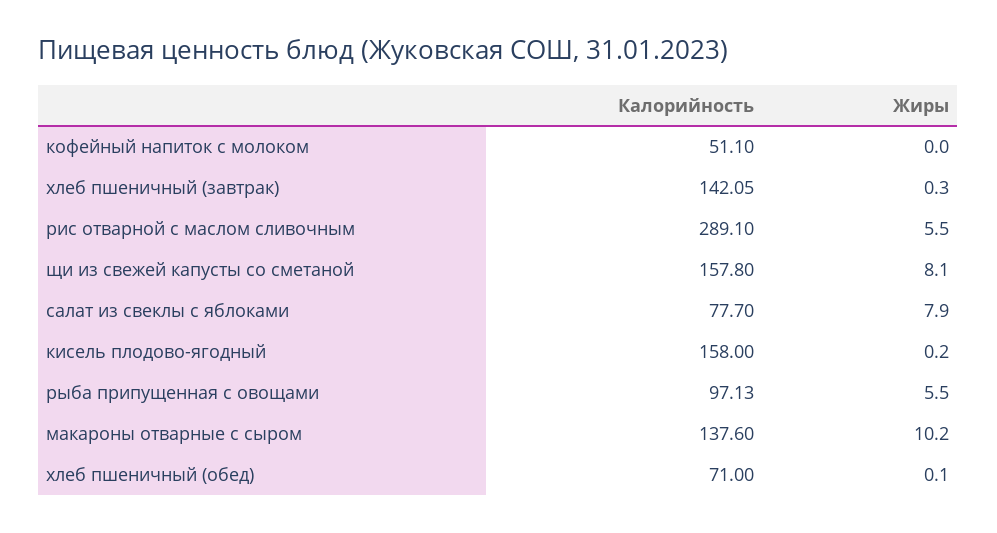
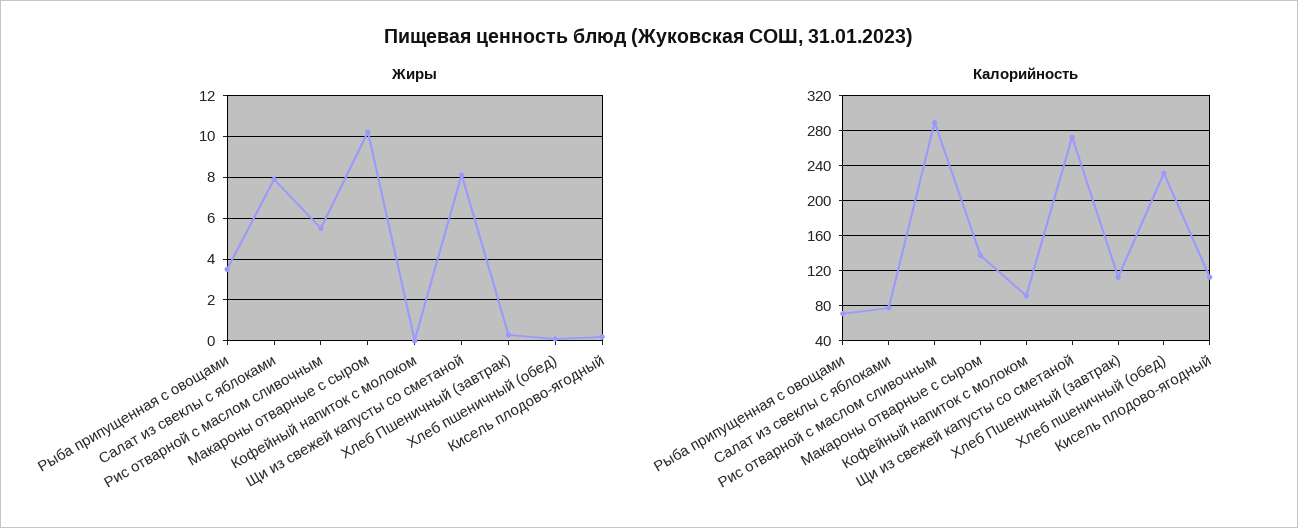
Калорийность, кофейный напиток с молоком: 51.1 -> 90
Калорийность, хлеб пшеничный (завтрак): 142.05 -> 110
Калорийность, щи из свежей капусты со сметаной: 157.8 -> 270
Калорийность, кисель плодово-ягодный: 158 -> 110
Калорийность, рыба припущенная с овощами: 97.13 -> 70
Жиры, рыба припущенная с овощами: 5.5 -> 3.5
Калорийность, хлеб пшеничный (обед): 71 -> 230

